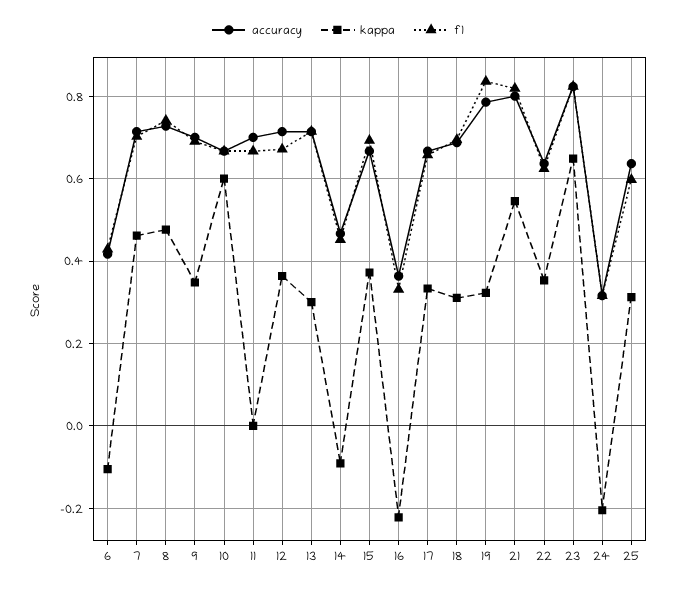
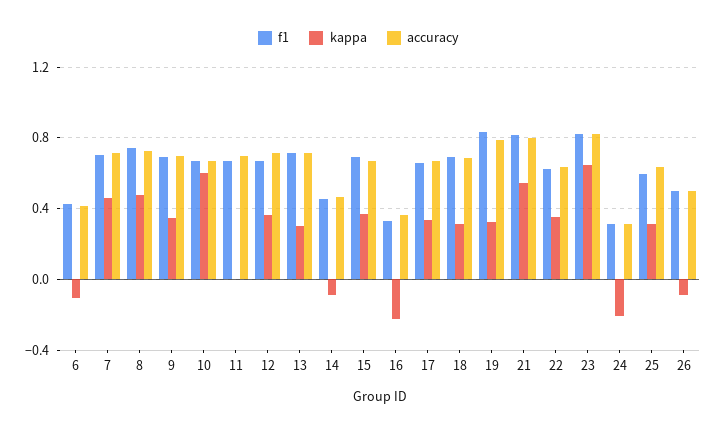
f1, 26: none -> 0.5
kappa, 26: none -> -0.1
accuracy, 26: none -> 0.5

